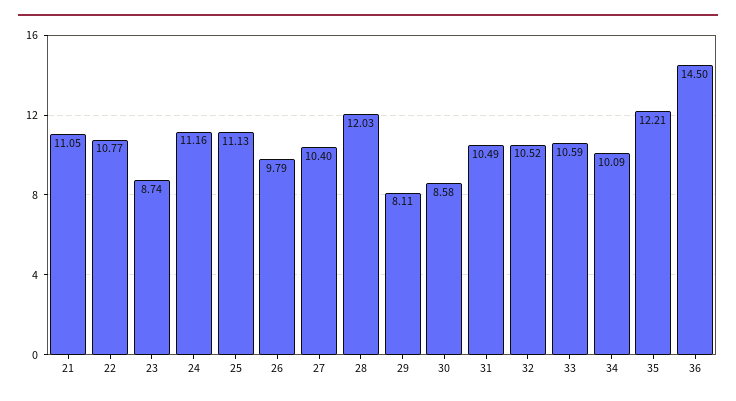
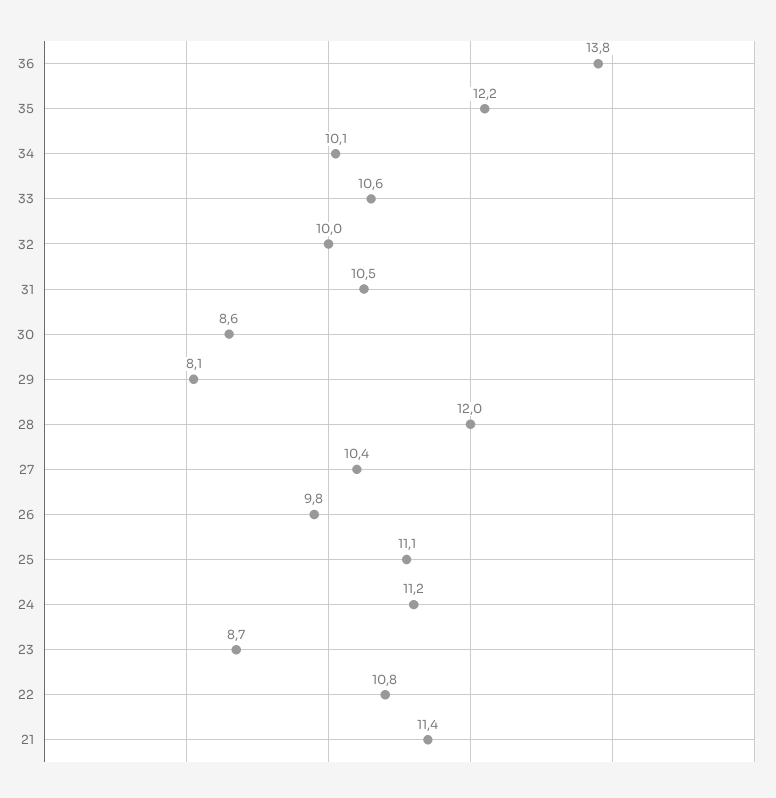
21: 11.05 -> 11.4
32: 10.52 -> 10
36: 14.5 -> 13.8

